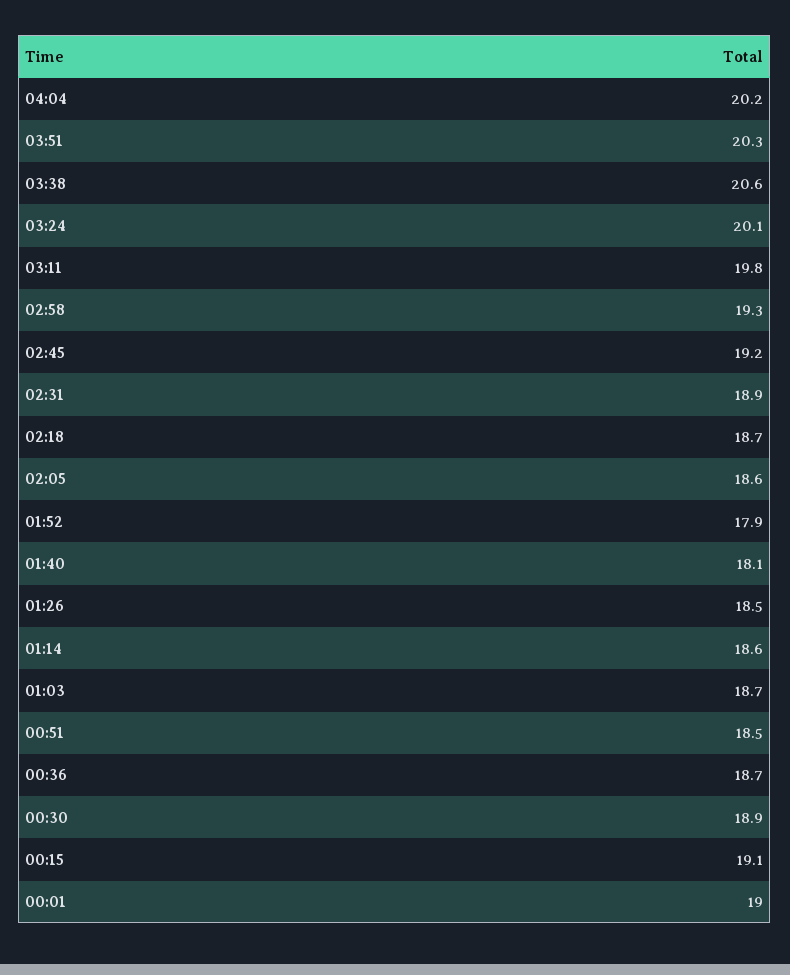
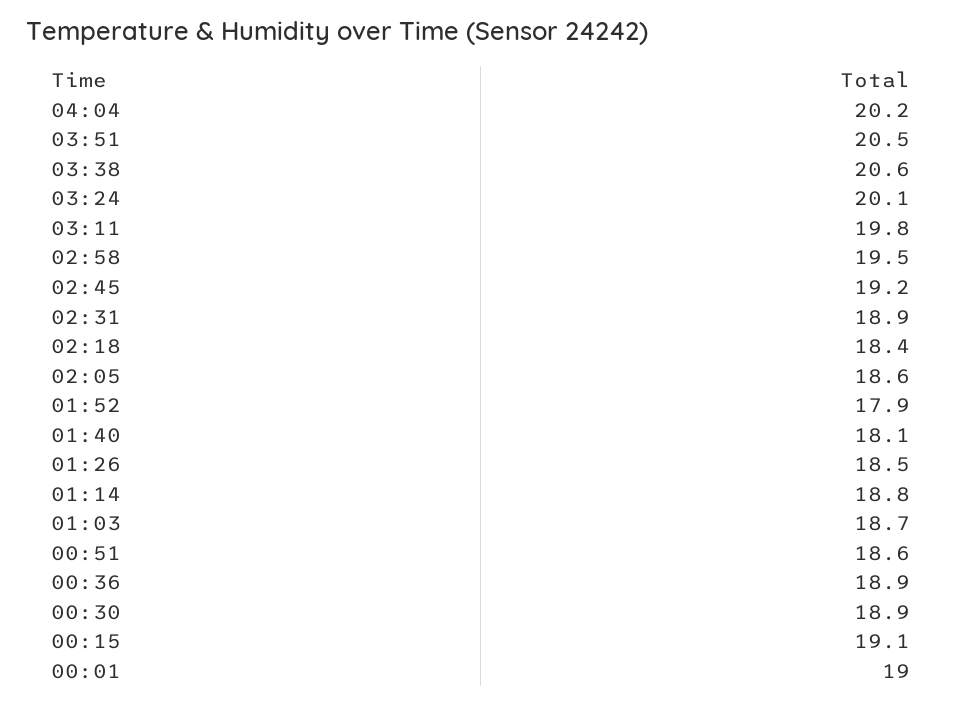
03:51: 20.3 -> 20.5
02:58: 19.3 -> 19.5
02:18: 18.7 -> 18.4
01:14: 18.6 -> 18.8
00:51: 18.5 -> 18.6
00:36: 18.7 -> 18.9

